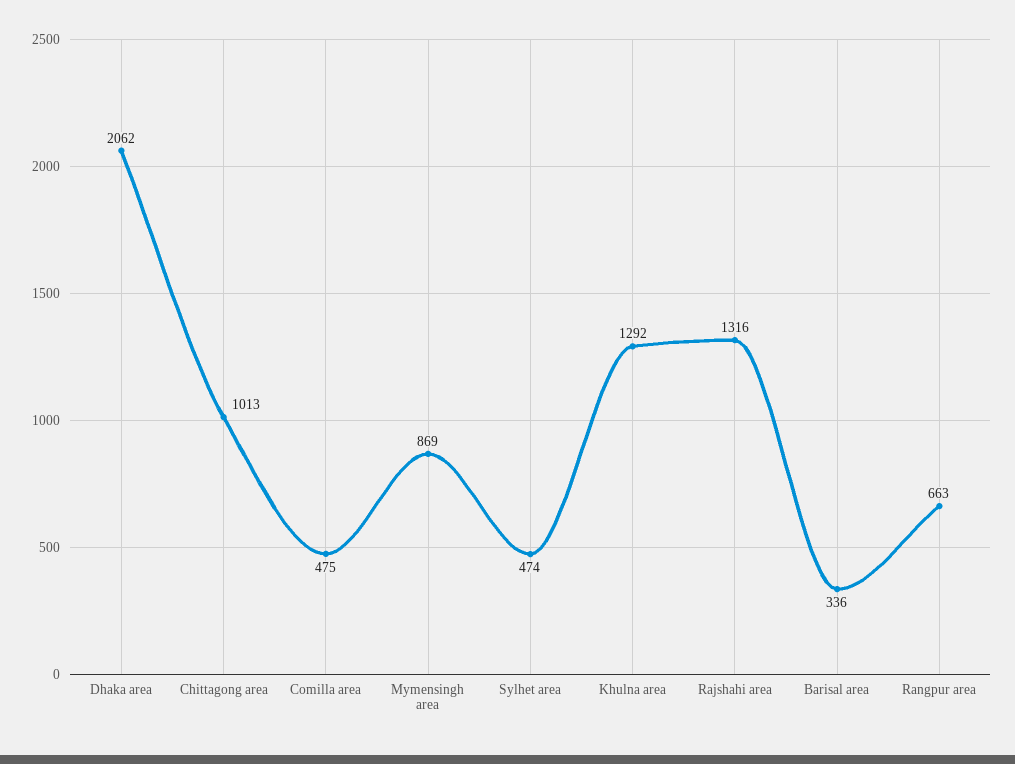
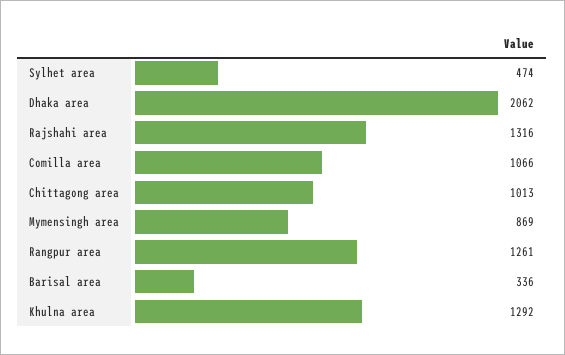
Comilla area: 475 -> 1066
Rangpur area: 663 -> 1261

